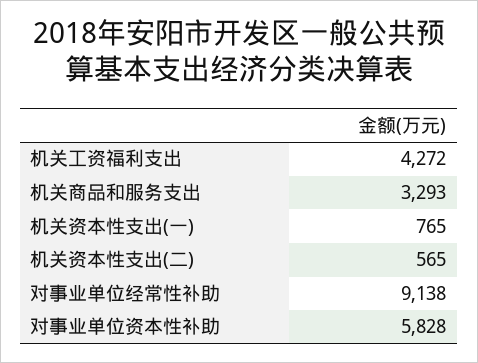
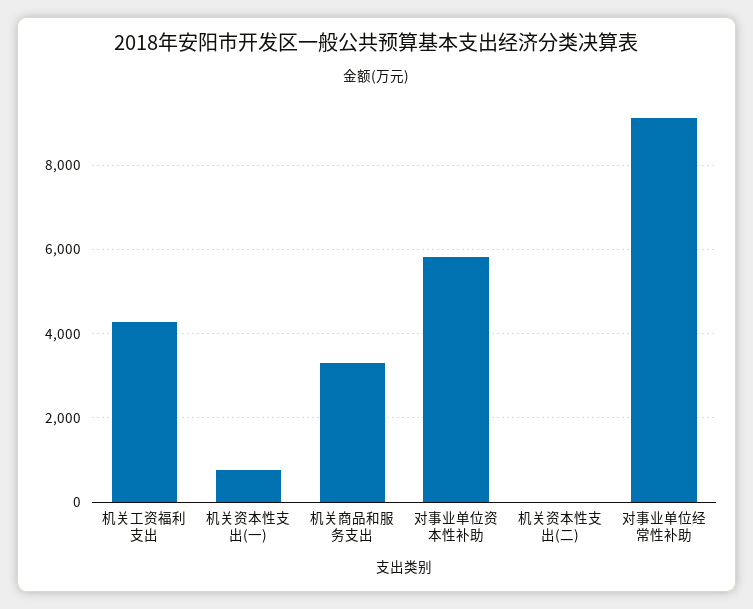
机关资本性支出(二): 565 -> 0

